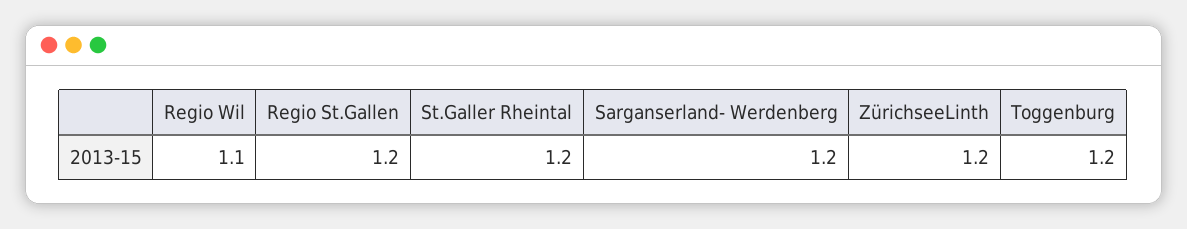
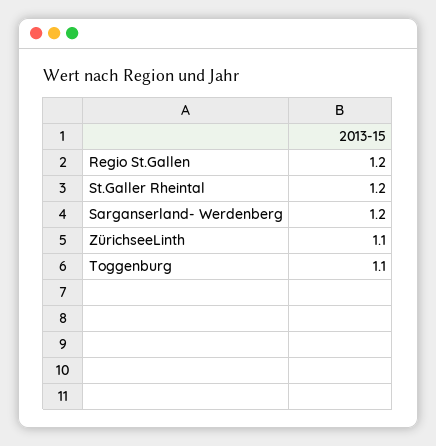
Regio Wil: 1.1 -> none
ZürichseeLinth: 1.2 -> 1.1
Toggenburg: 1.2 -> 1.1

